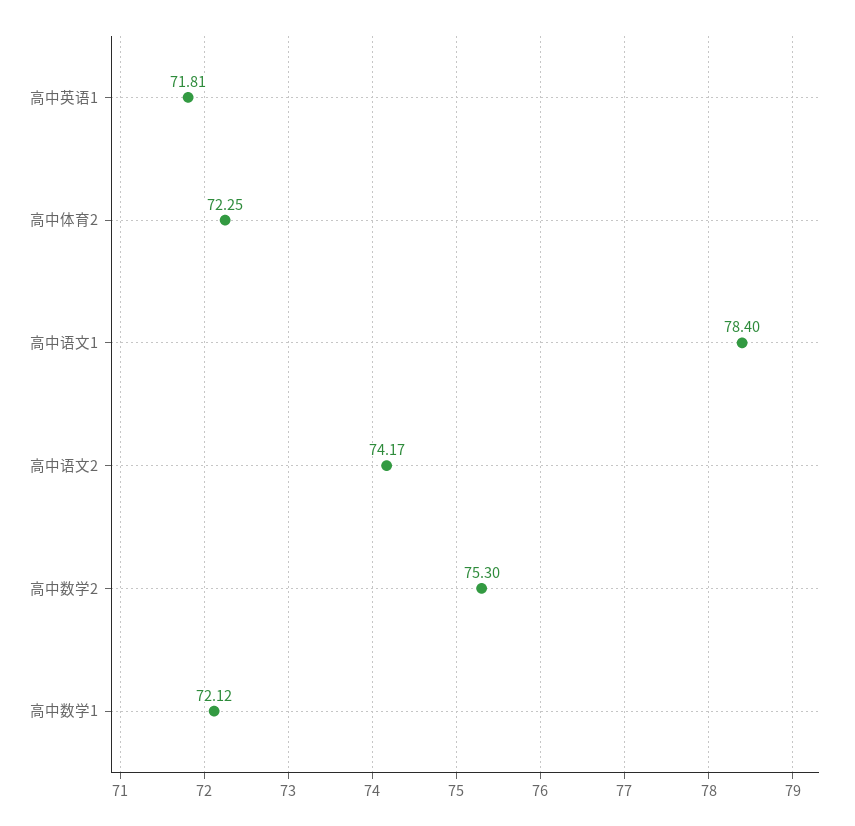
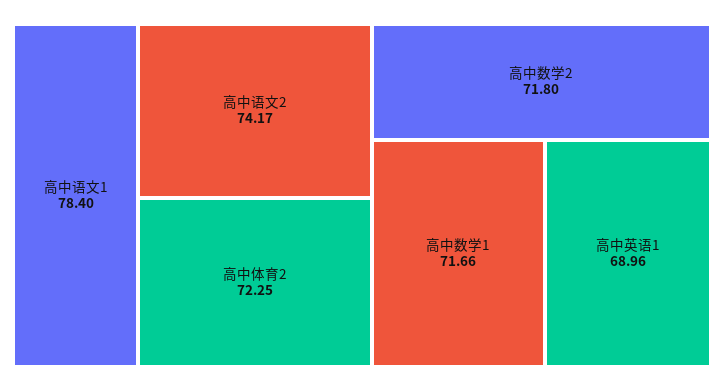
高中英语1: 71.81 -> 68.96
高中数学2: 75.3 -> 71.8
高中数学1: 72.12 -> 71.66

